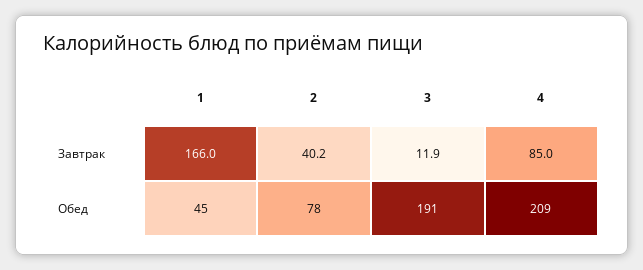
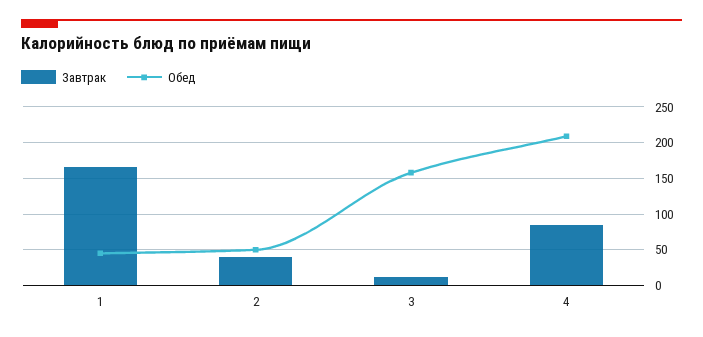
Обед, 2: 78 -> 50
Обед, 3: 191 -> 160

